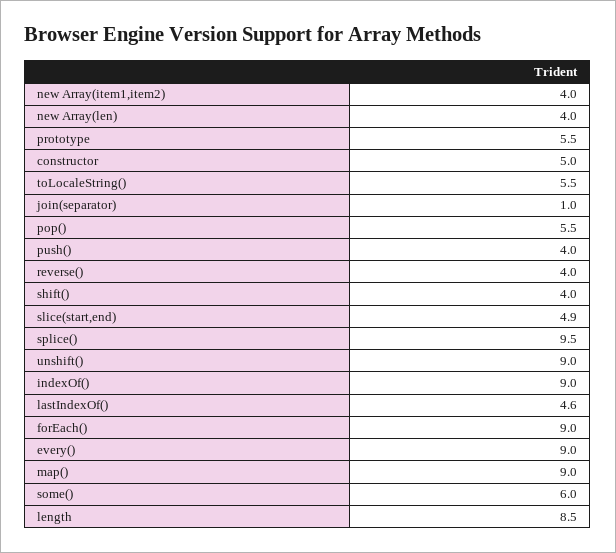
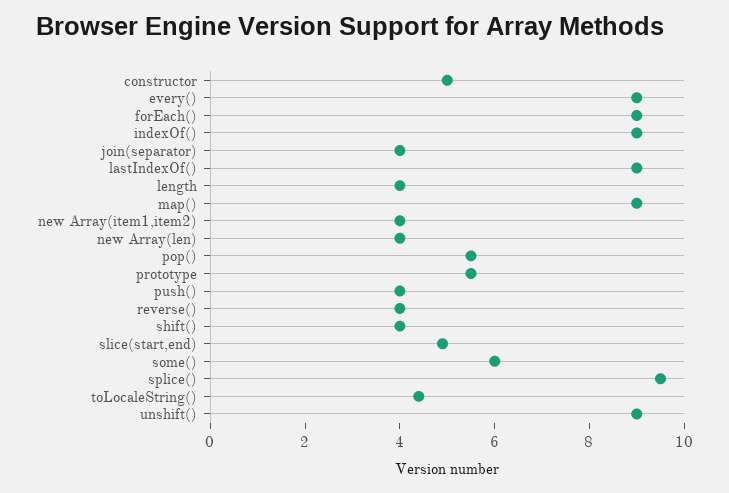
toLocaleString(): 5.5 -> 4.5
join(separator): 1 -> 4
lastIndexOf(): 4.6 -> 9
length: 8.5 -> 4

